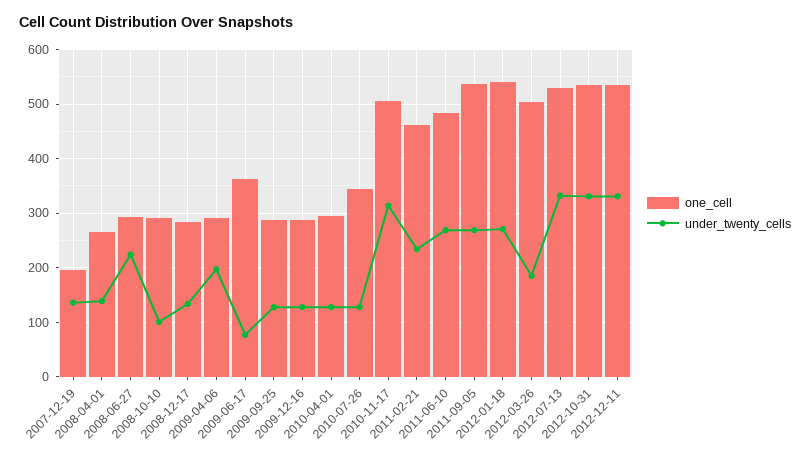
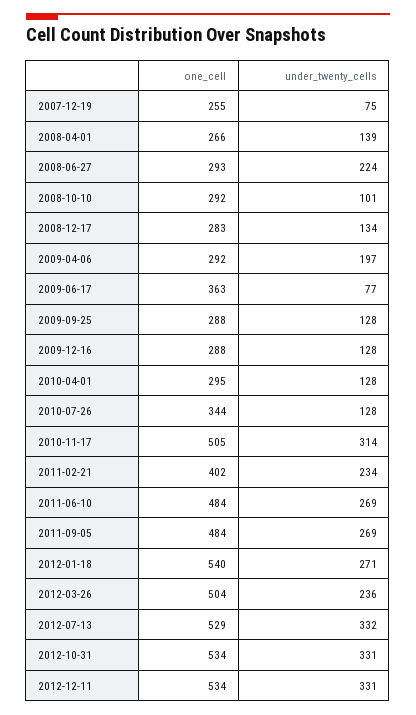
one_cell, 2007-12-19: 200 -> 255
under_twenty_cells, 2007-12-19: 140 -> 75
one_cell, 2011-02-21: 460 -> 402
one_cell, 2011-09-05: 540 -> 484
under_twenty_cells, 2012-03-26: 180 -> 236

